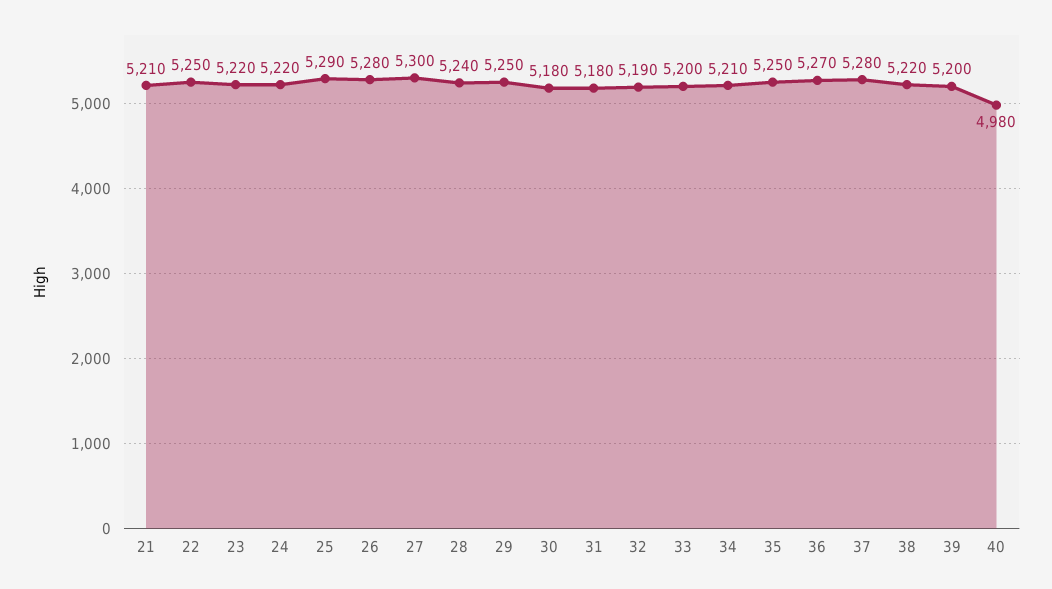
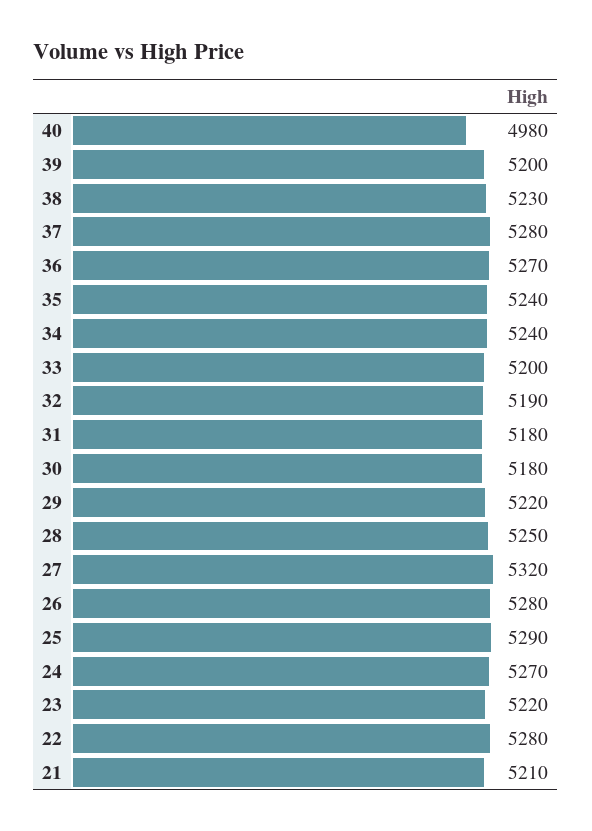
22: 5250 -> 5280
24: 5220 -> 5270
27: 5300 -> 5320
28: 5240 -> 5250
29: 5250 -> 5220
34: 5210 -> 5240
35: 5250 -> 5240
38: 5220 -> 5230

